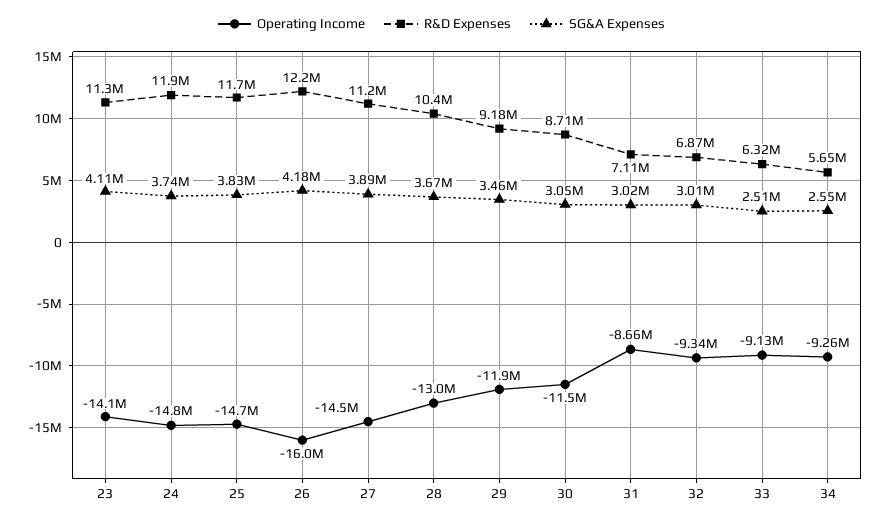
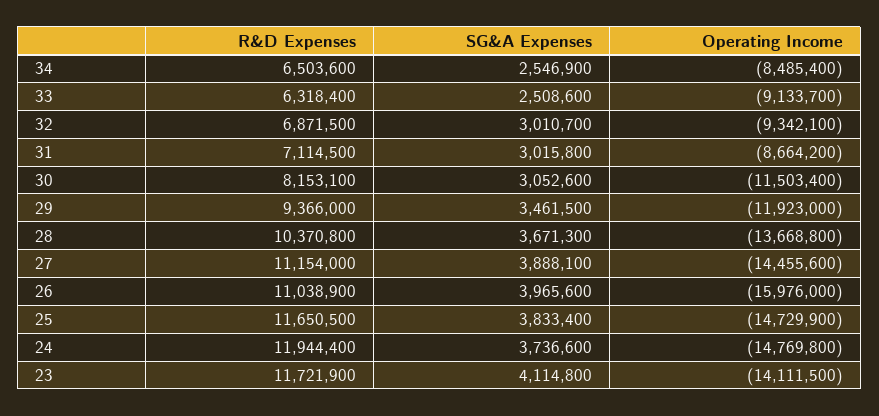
R&D Expenses, 23: 11300000 -> 11721900
R&D Expenses, 26: 12200000 -> 11038900
SG&A Expenses, 26: 4180000 -> 3965600
Operating Income, 28: -13000000 -> -13668800
R&D Expenses, 29: 9180000 -> 9366000
R&D Expenses, 30: 8710000 -> 8153100
Operating Income, 34: -9260000 -> -8485400
R&D Expenses, 34: 5650000 -> 6503600

